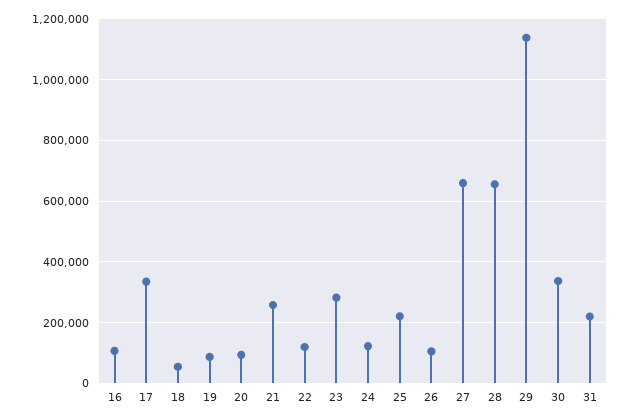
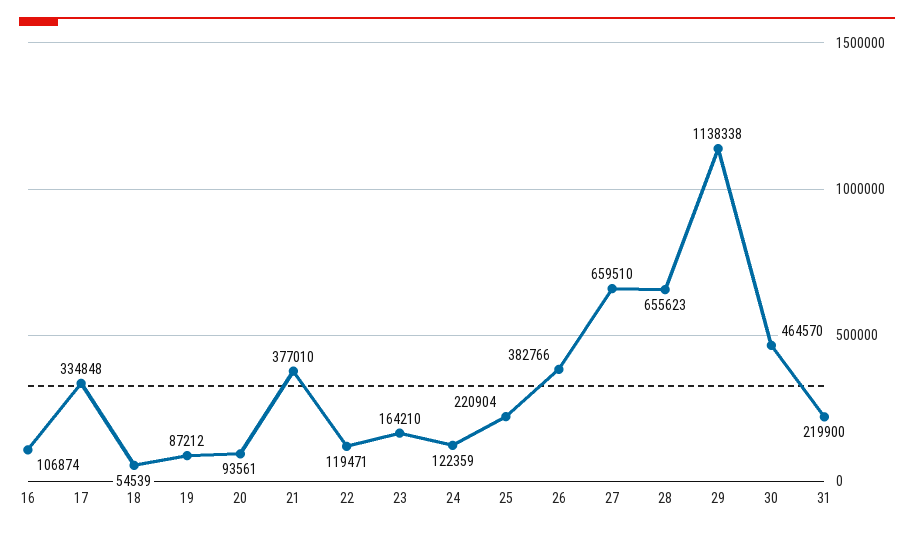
21: 260000 -> 377010
23: 280000 -> 164210
26: 100000 -> 382766
30: 340000 -> 464570

